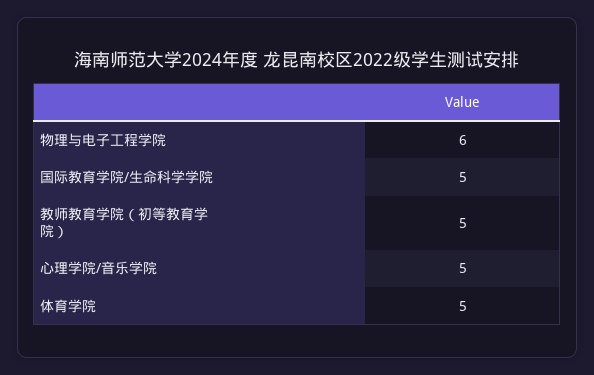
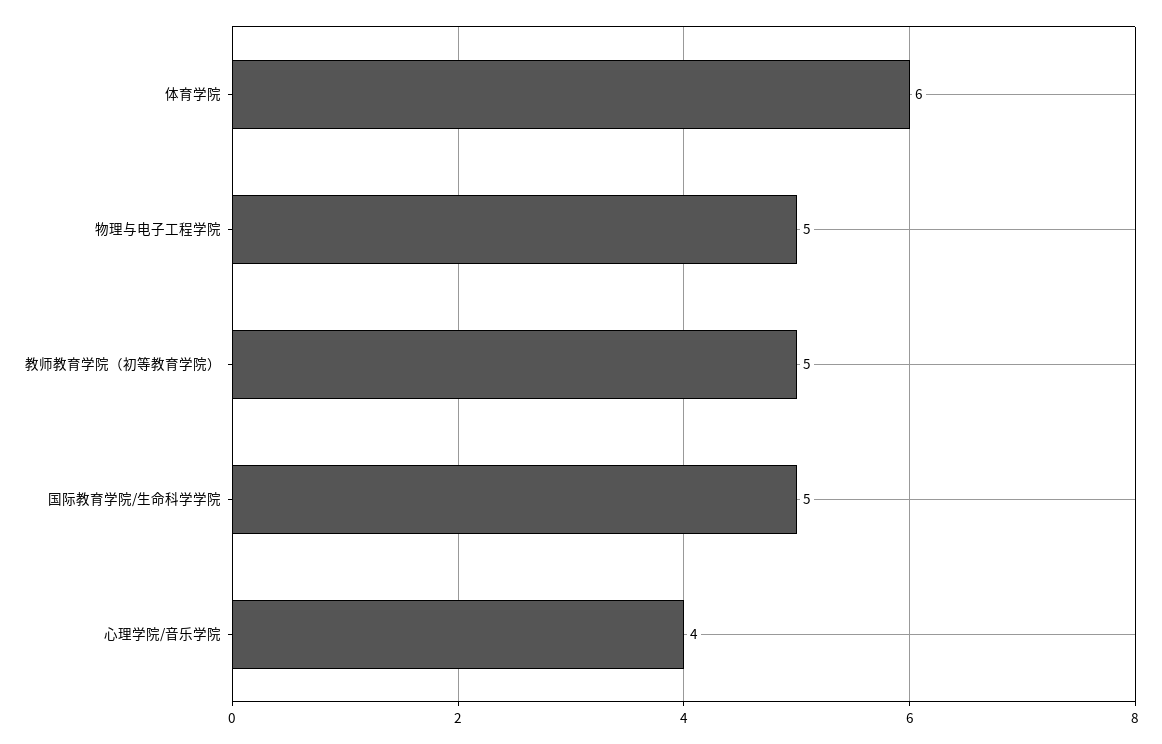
物理与电子工程学院: 6 -> 5
心理学院/音乐学院: 5 -> 4
体育学院: 5 -> 6

